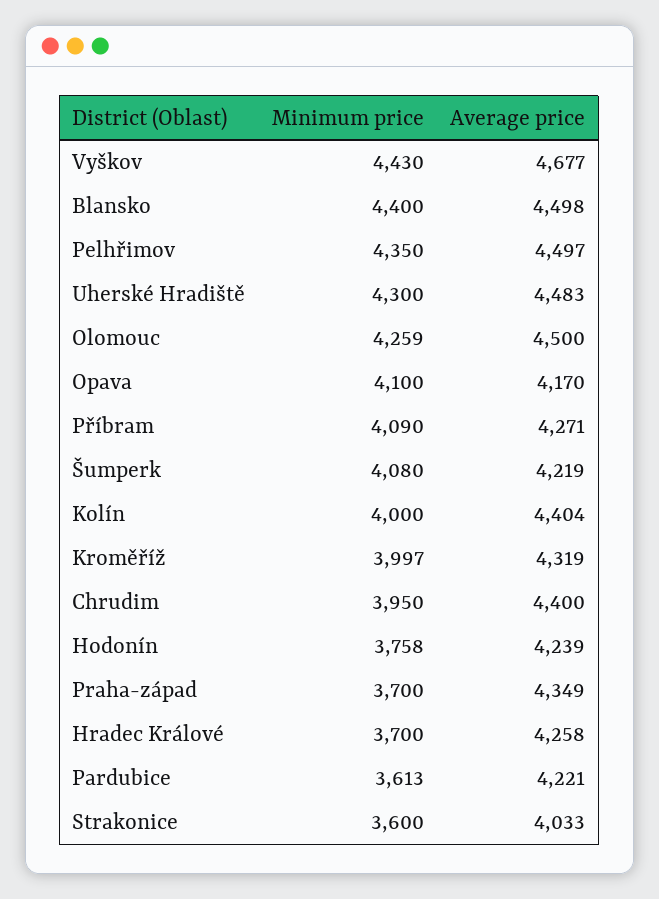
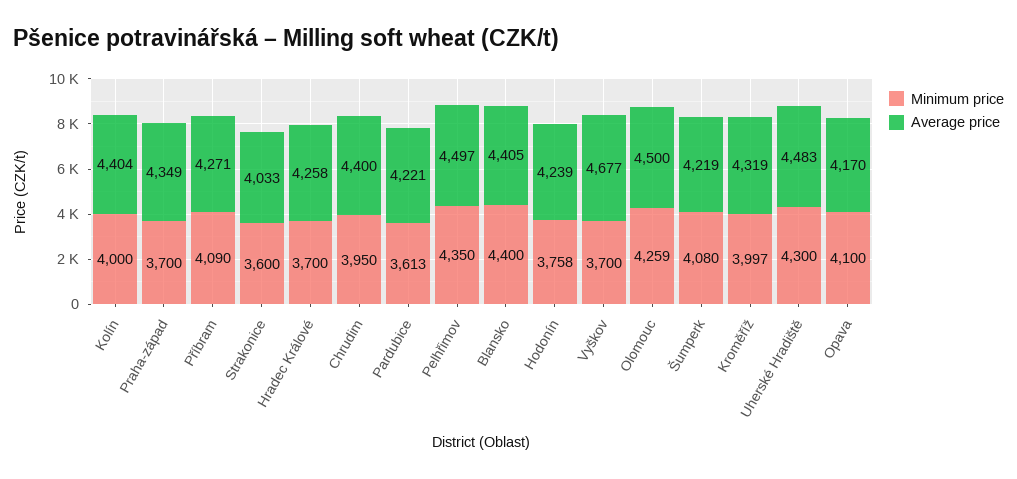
Minimum price, Vyškov: 4430 -> 3700
Average price, Blansko: 4498 -> 4405

